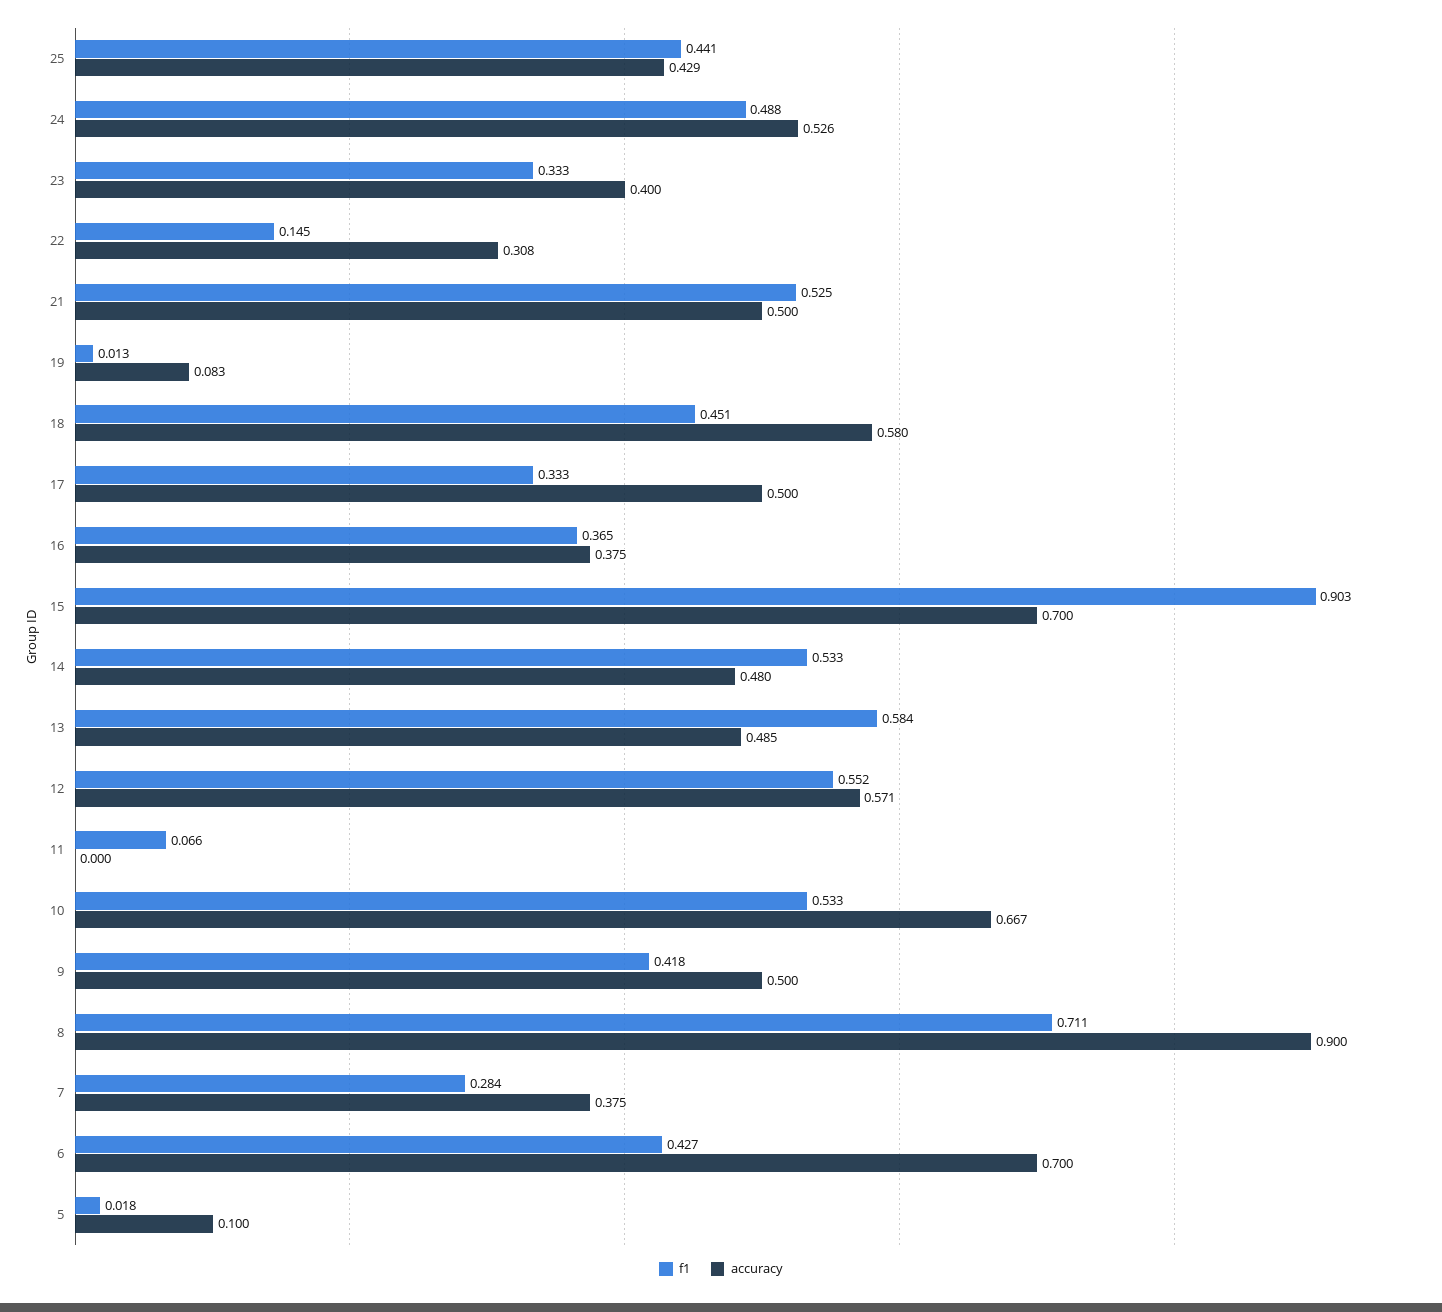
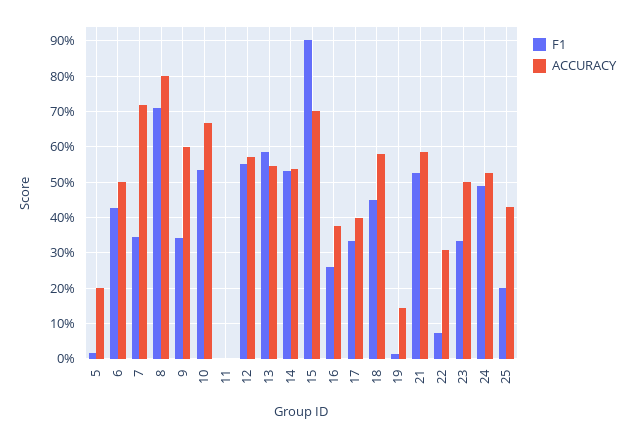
f1, 25: 0.441 -> 0.2
accuracy, 23: 0.4 -> 0.5
f1, 22: 0.145 -> 0.08
accuracy, 21: 0.5 -> 0.58
accuracy, 19: 0.083 -> 0.14
accuracy, 17: 0.5 -> 0.4
f1, 16: 0.365 -> 0.26
accuracy, 14: 0.48 -> 0.54
accuracy, 13: 0.485 -> 0.54
f1, 11: 0.066 -> 0
f1, 9: 0.418 -> 0.34
accuracy, 9: 0.5 -> 0.6
accuracy, 8: 0.9 -> 0.8
f1, 7: 0.284 -> 0.34
accuracy, 7: 0.375 -> 0.72
accuracy, 6: 0.7 -> 0.5
accuracy, 5: 0.1 -> 0.2

